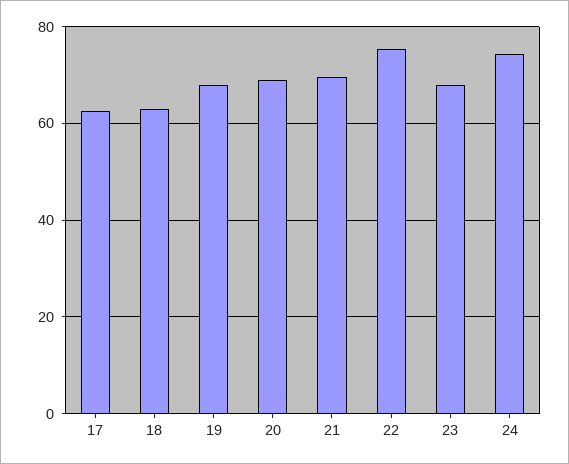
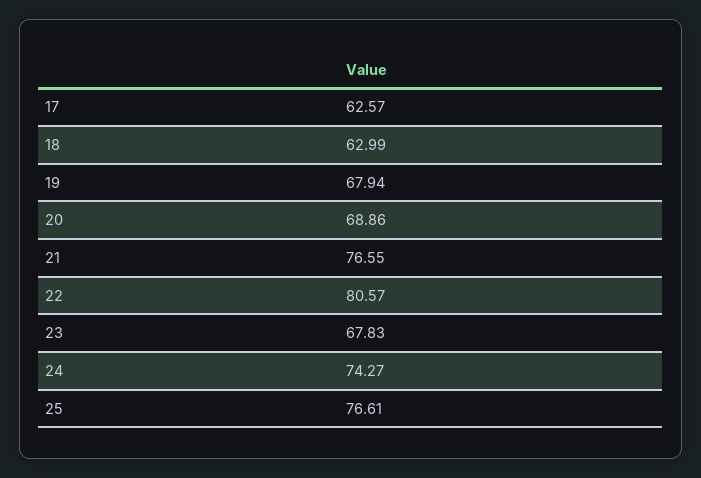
21: 70 -> 76.55
22: 76 -> 80.57
25: none -> 76.61

